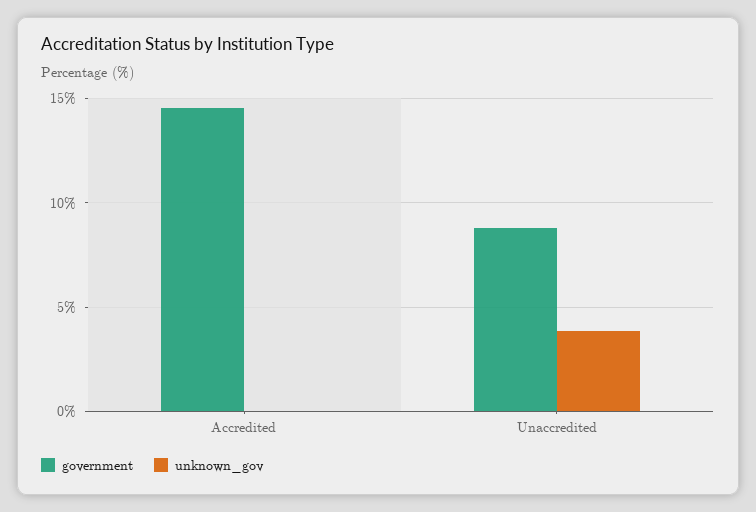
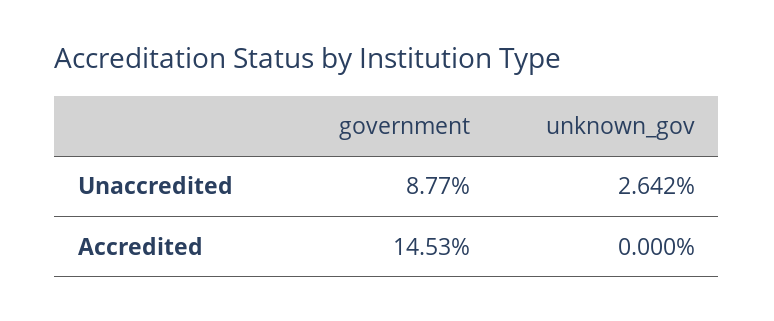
unknown_gov, Unaccredited: 4 -> 2.642

